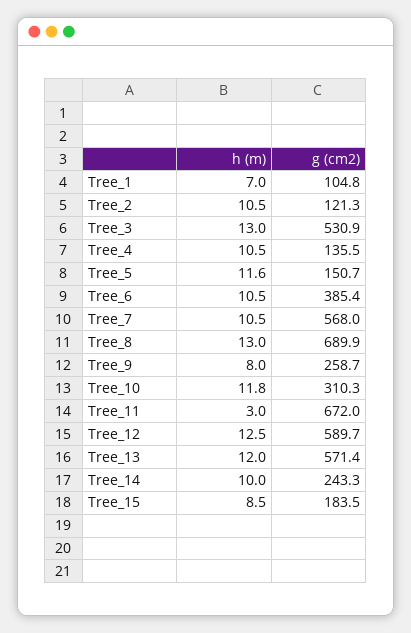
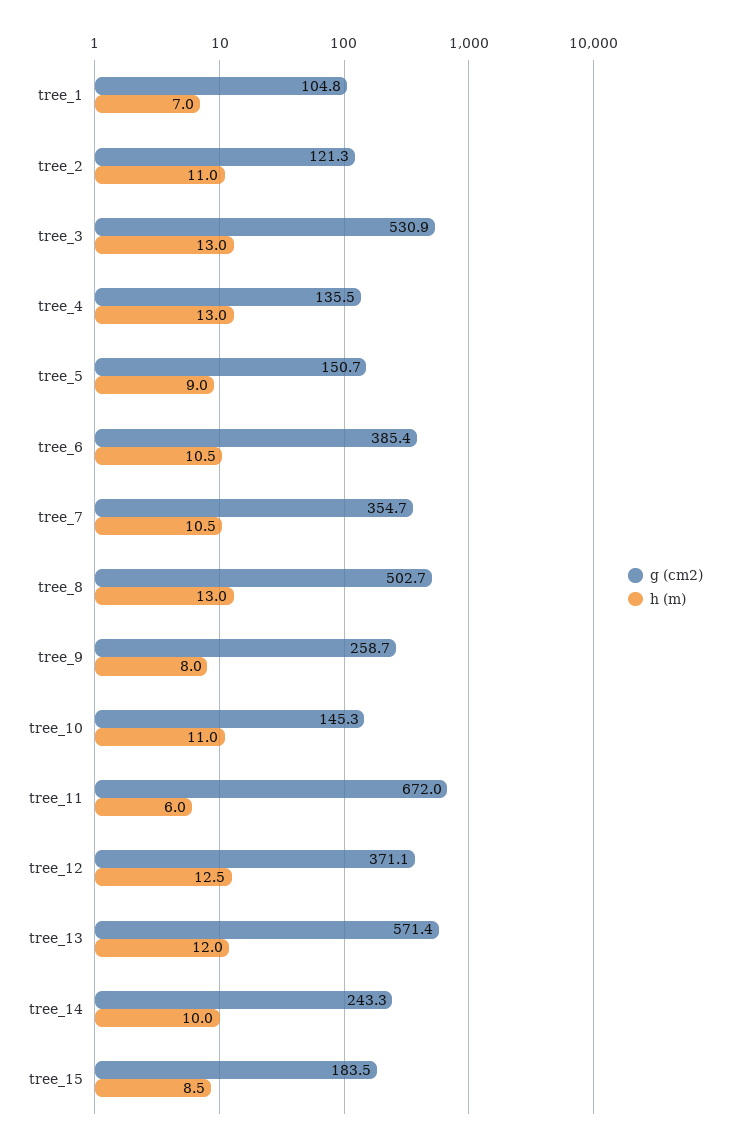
h (m), Tree_2: 10.5 -> 11
h (m), Tree_4: 10.5 -> 13
h (m), Tree_5: 11.6 -> 9
g (cm2), Tree_7: 568 -> 354.7
g (cm2), Tree_8: 689.9 -> 502.7
h (m), Tree_10: 11.8 -> 11
g (cm2), Tree_10: 310.3 -> 145.3
h (m), Tree_11: 3 -> 6
g (cm2), Tree_12: 589.7 -> 371.1

